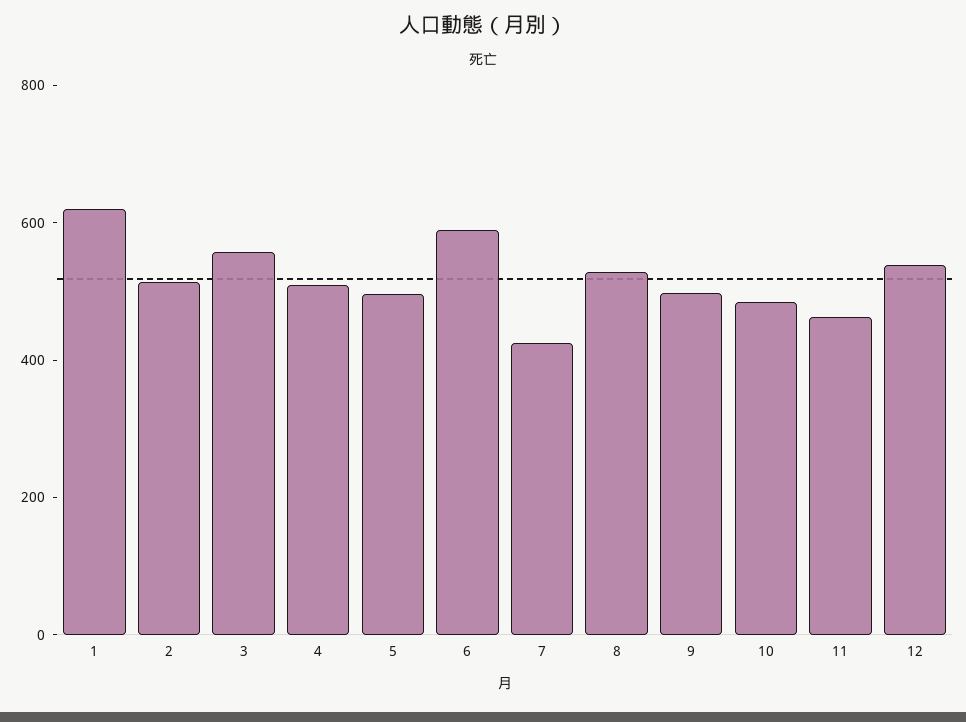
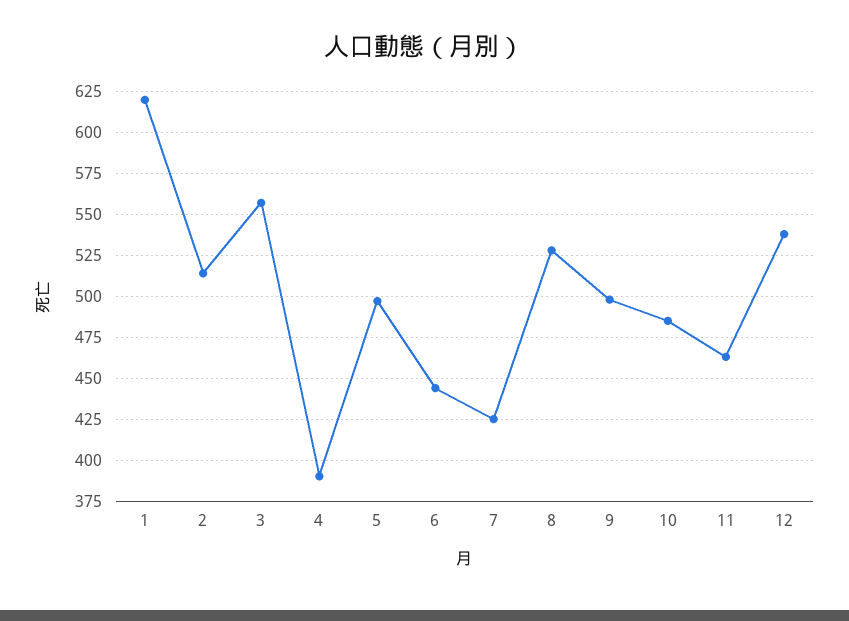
4: 500 -> 390
6: 600 -> 445

